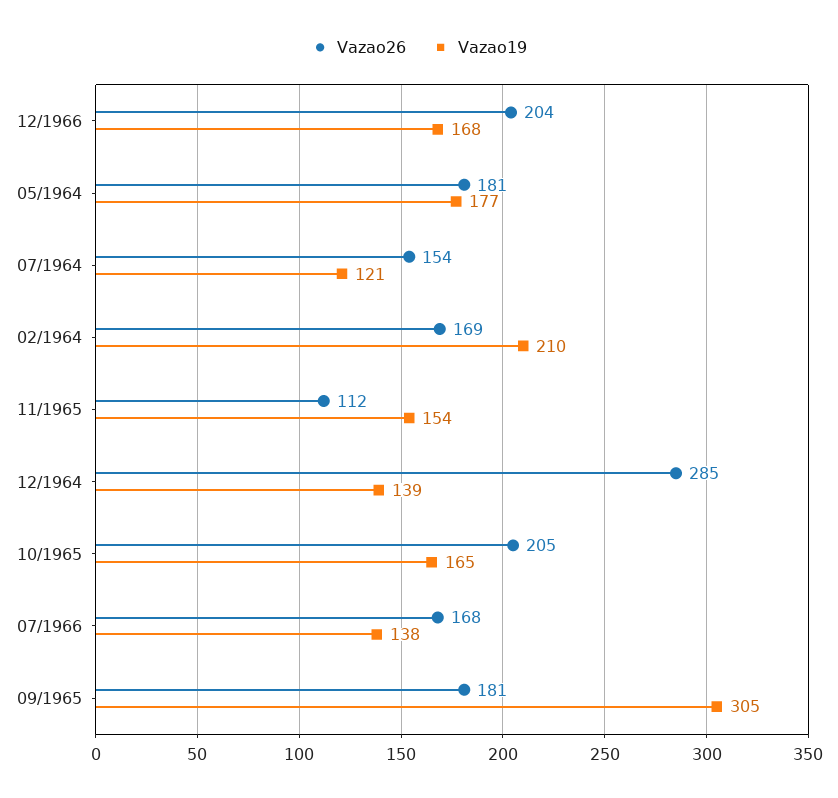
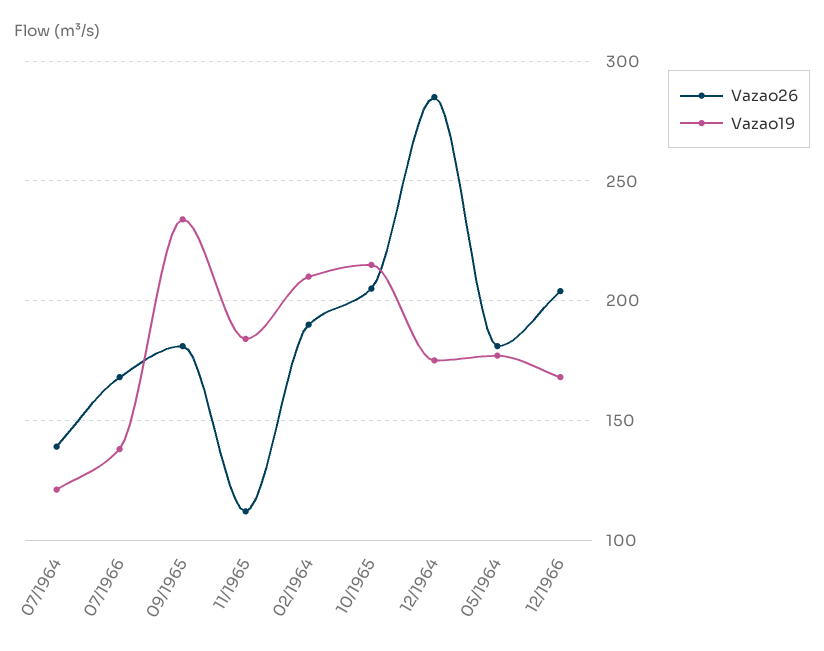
Vazao26, 07/1964: 154 -> 140
Vazao26, 02/1964: 169 -> 190
Vazao19, 11/1965: 154 -> 185
Vazao19, 12/1964: 139 -> 175
Vazao19, 10/1965: 165 -> 215
Vazao19, 09/1965: 305 -> 235

